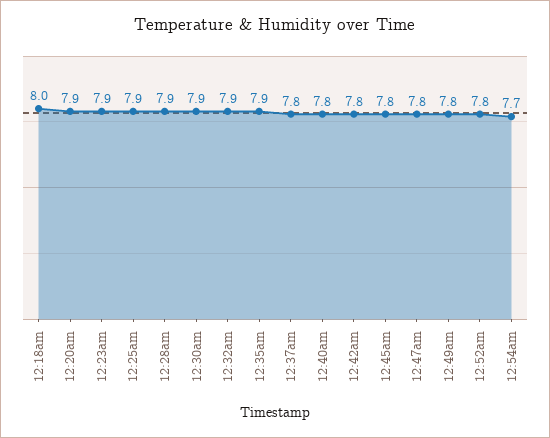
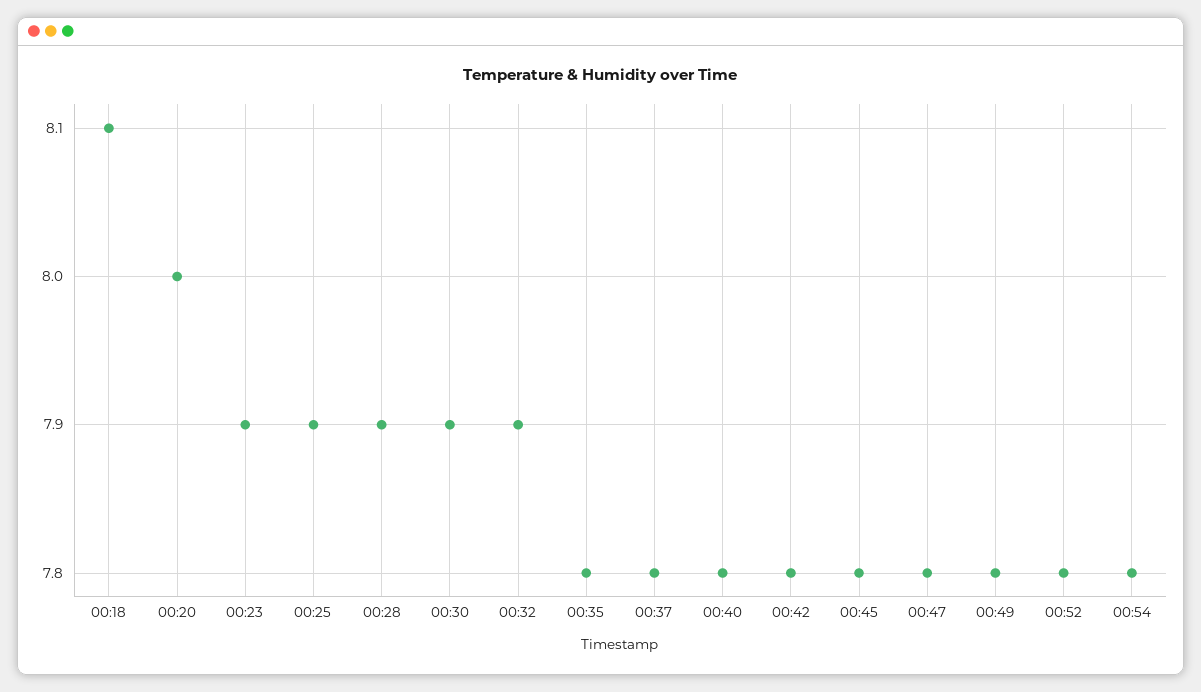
12:18am: 8 -> 8.1
12:20am: 7.9 -> 8
12:35am: 7.9 -> 7.8
12:54am: 7.7 -> 7.8

